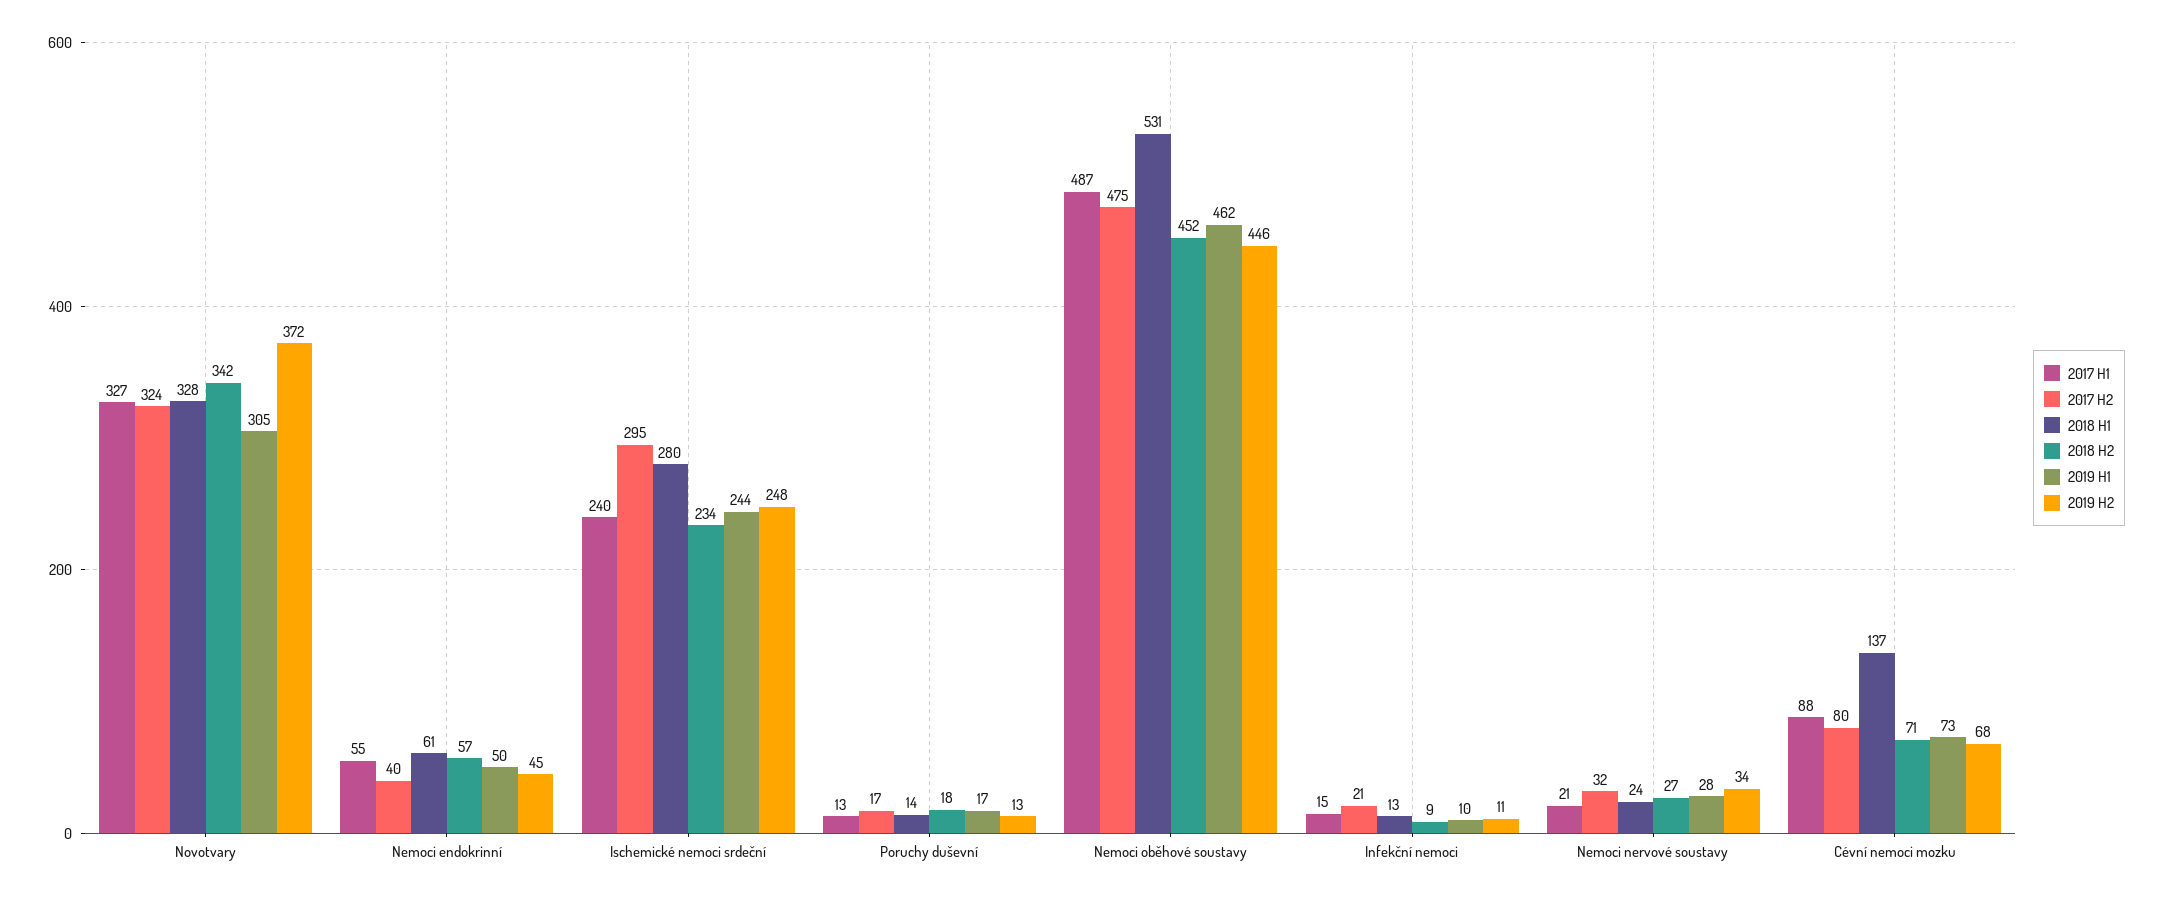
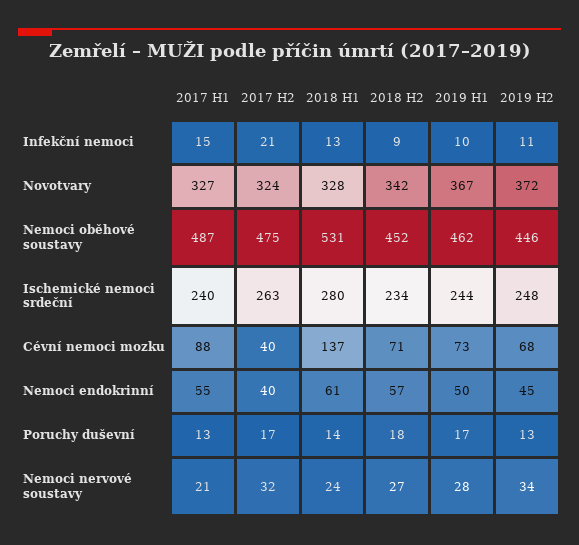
2019 H1, Novotvary: 305 -> 367
2017 H2, Ischemické nemoci srdeční: 295 -> 263
2017 H2, Cévní nemoci mozku: 80 -> 40

